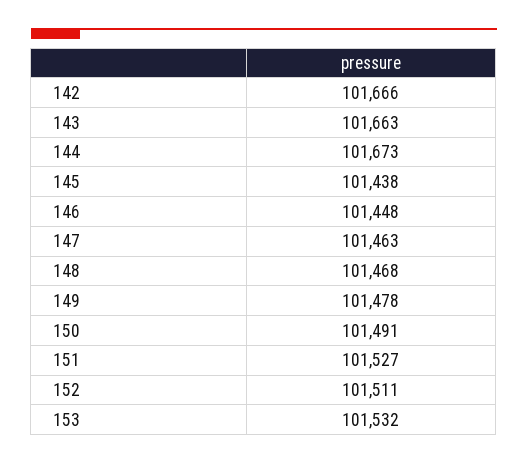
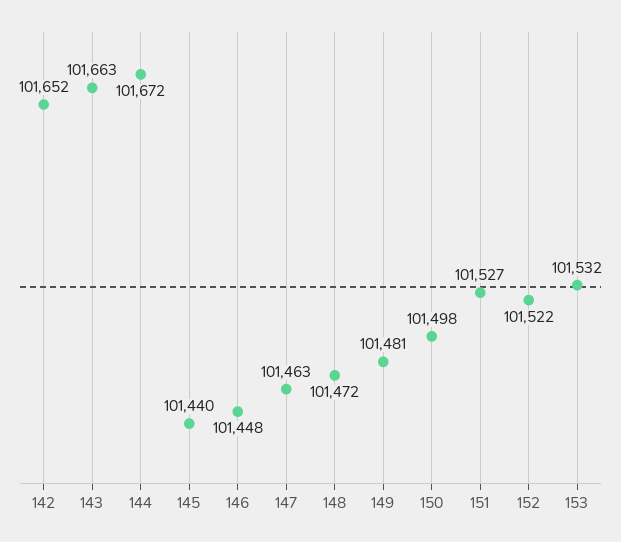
142: 101666 -> 101652
144: 101673 -> 101672
145: 101438 -> 101440
148: 101468 -> 101472
149: 101478 -> 101481
150: 101491 -> 101498
152: 101511 -> 101522

